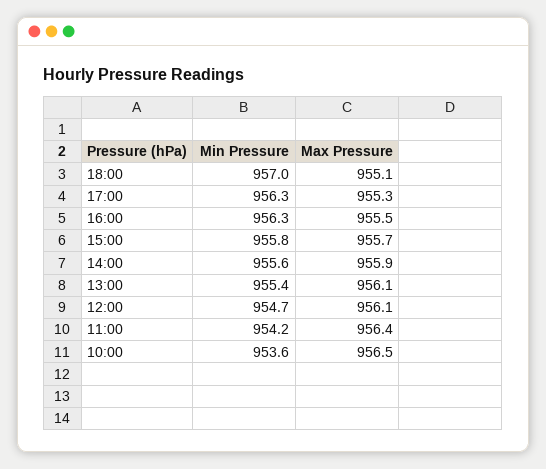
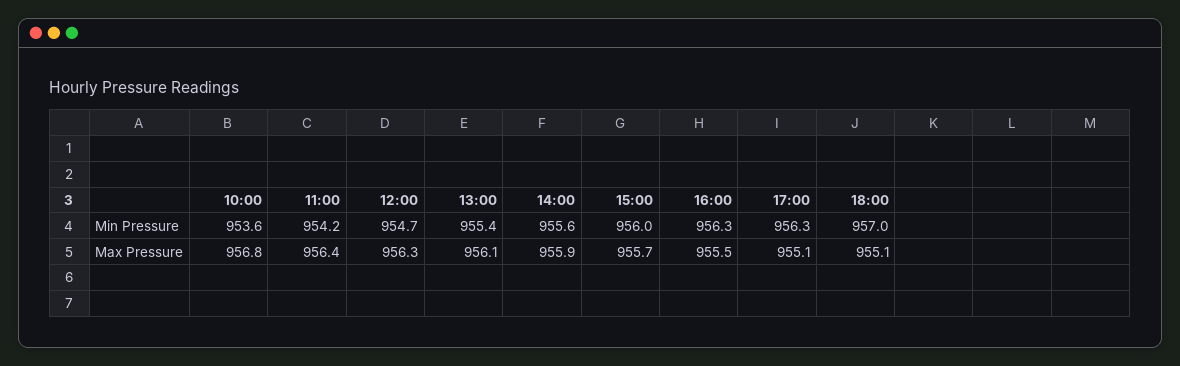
Max Pressure, 17:00: 955.3 -> 955.1
Min Pressure, 15:00: 955.8 -> 956
Max Pressure, 12:00: 956.1 -> 956.3
Max Pressure, 10:00: 956.5 -> 956.8

